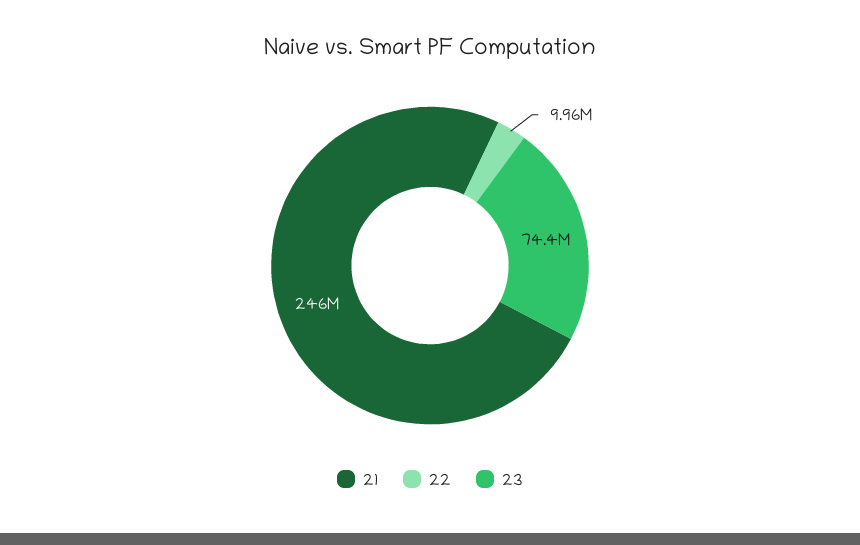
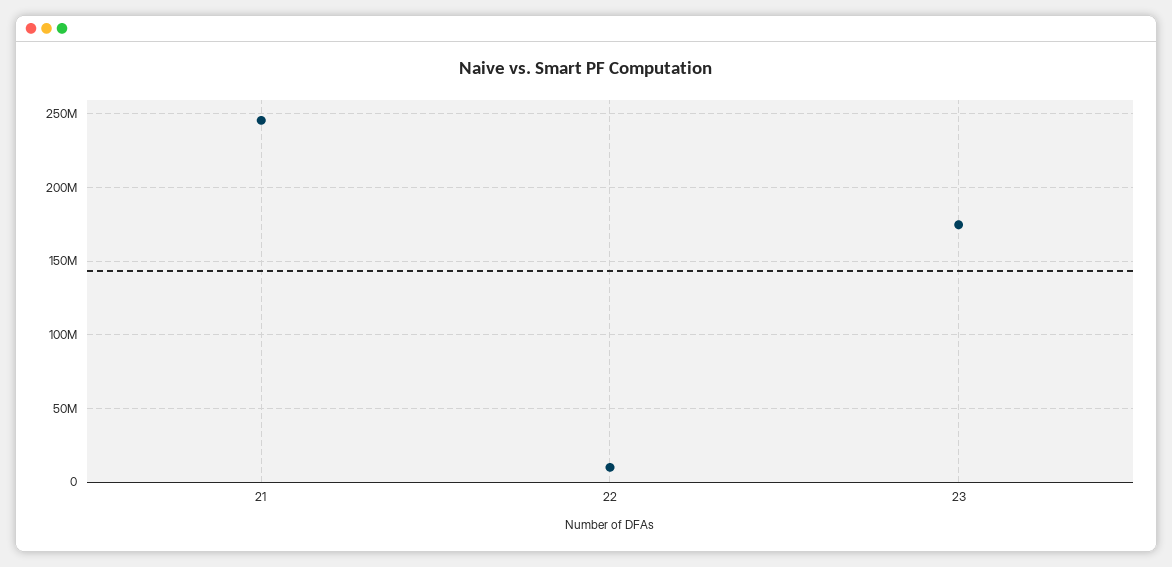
23: 74400000 -> 175000000

